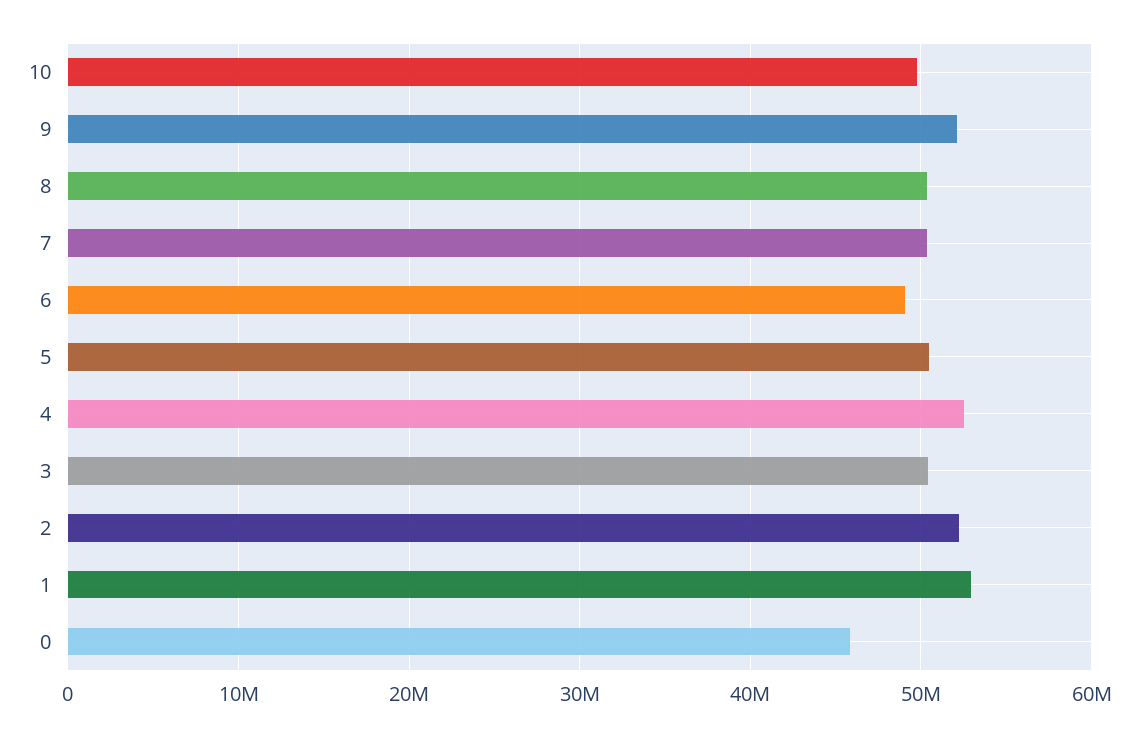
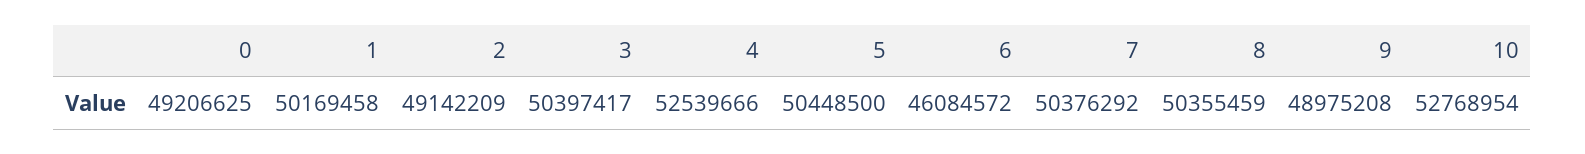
10: 50000000 -> 52768954
9: 52000000 -> 48975208
6: 49000000 -> 46084572
2: 52000000 -> 49142209
1: 53000000 -> 50169458
0: 46000000 -> 49206625

